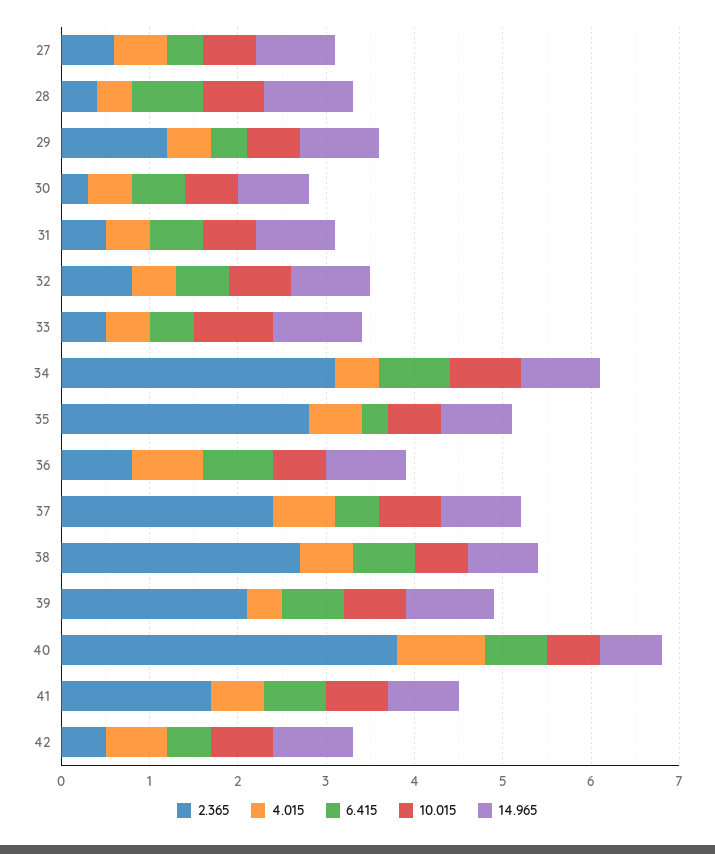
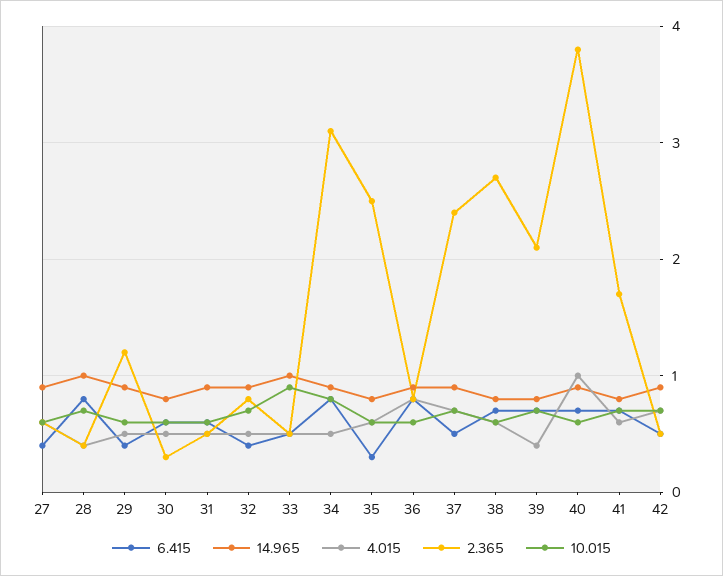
6.415, 32: 0.6 -> 0.4
2.365, 35: 2.8 -> 2.5
14.965, 39: 1 -> 0.8
14.965, 40: 0.7 -> 0.9

